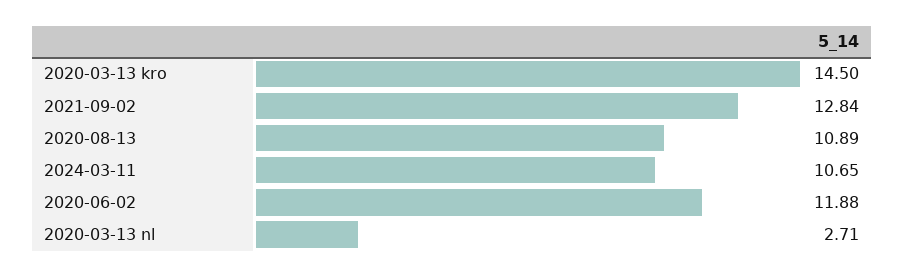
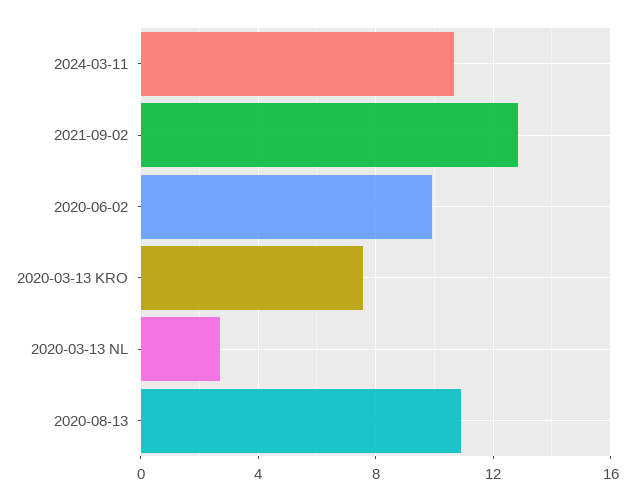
2020-03-13 kro: 14.5 -> 7.5
2020-06-02: 11.88 -> 10

